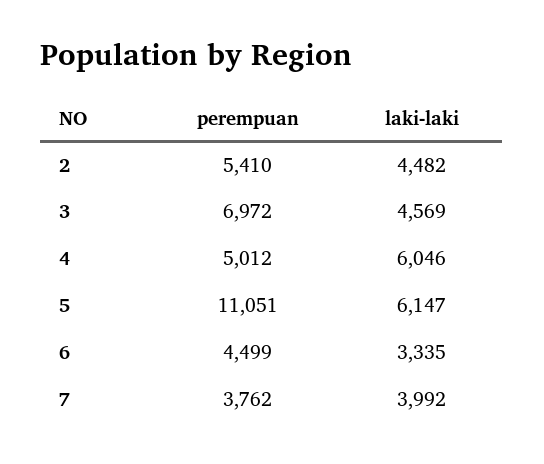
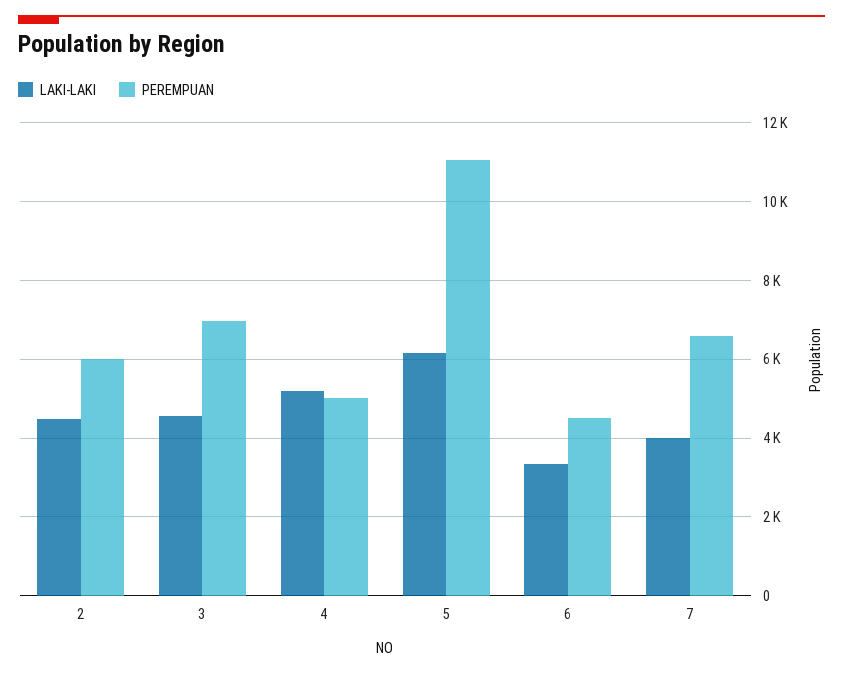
perempuan, 2: 5410 -> 6000
laki-laki, 4: 6046 -> 5200
perempuan, 7: 3762 -> 6600

